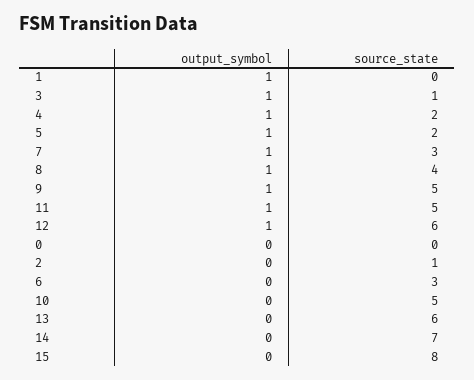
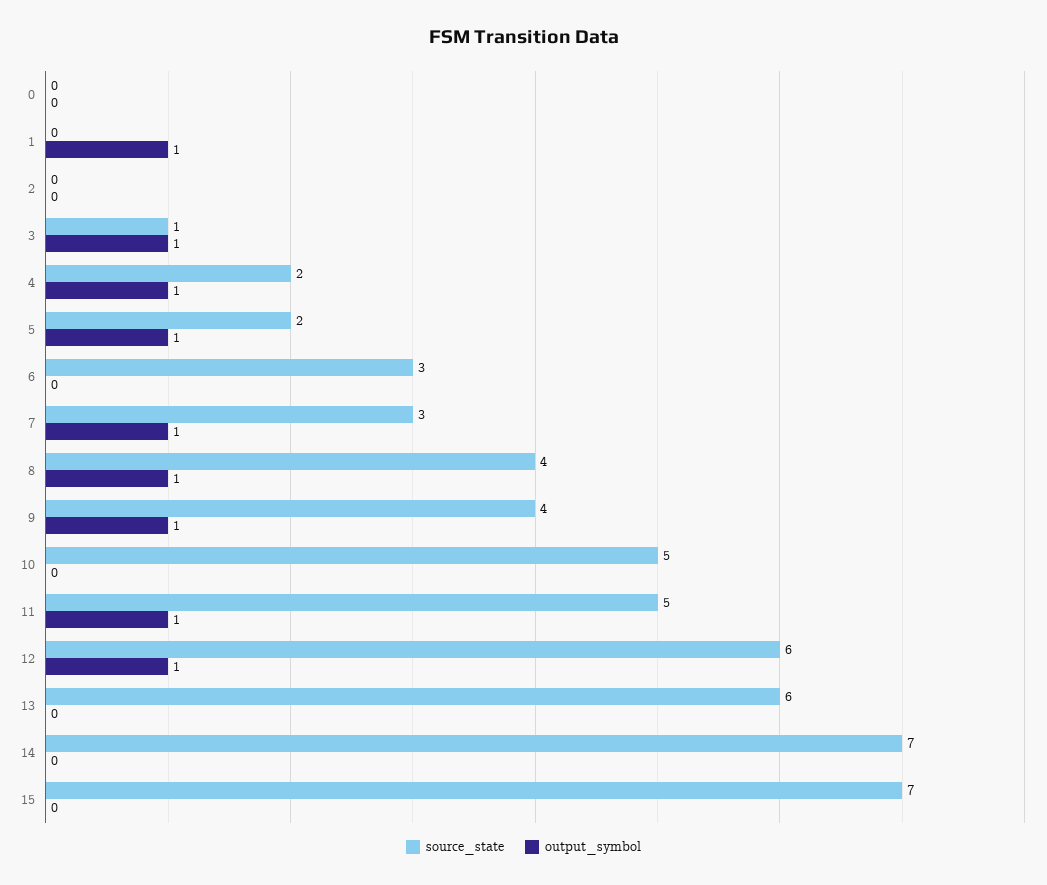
source_state, 9: 5 -> 4
source_state, 2: 1 -> 0
source_state, 15: 8 -> 7

